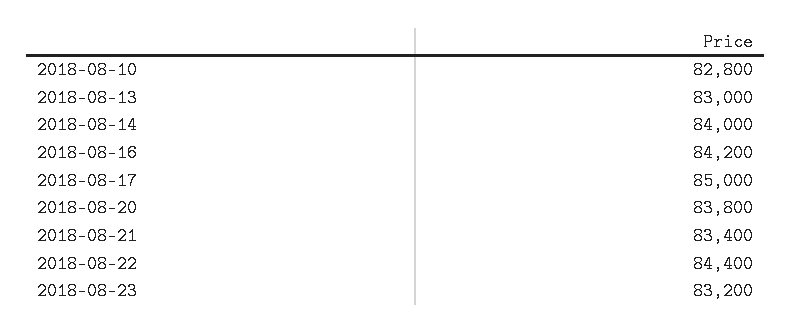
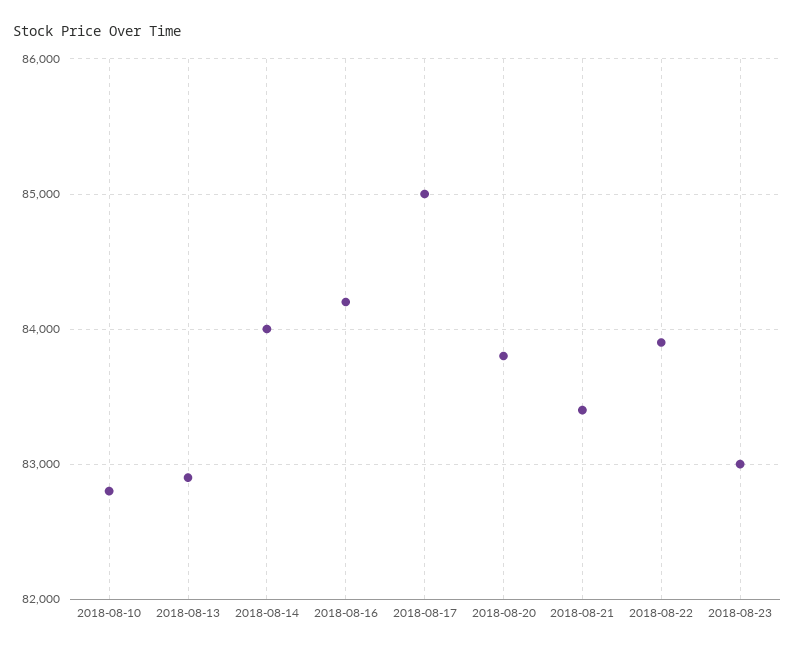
2018-08-13: 83000 -> 82900
2018-08-22: 84400 -> 83900
2018-08-23: 83200 -> 83000

